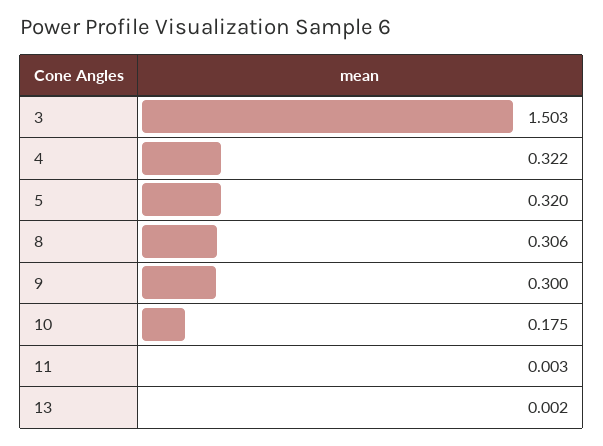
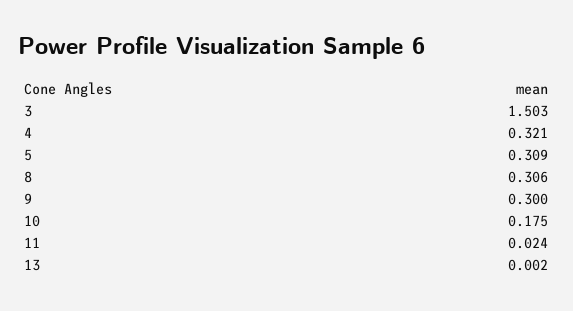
4: 0.322 -> 0.321
5: 0.32 -> 0.309
11: 0.003 -> 0.024

